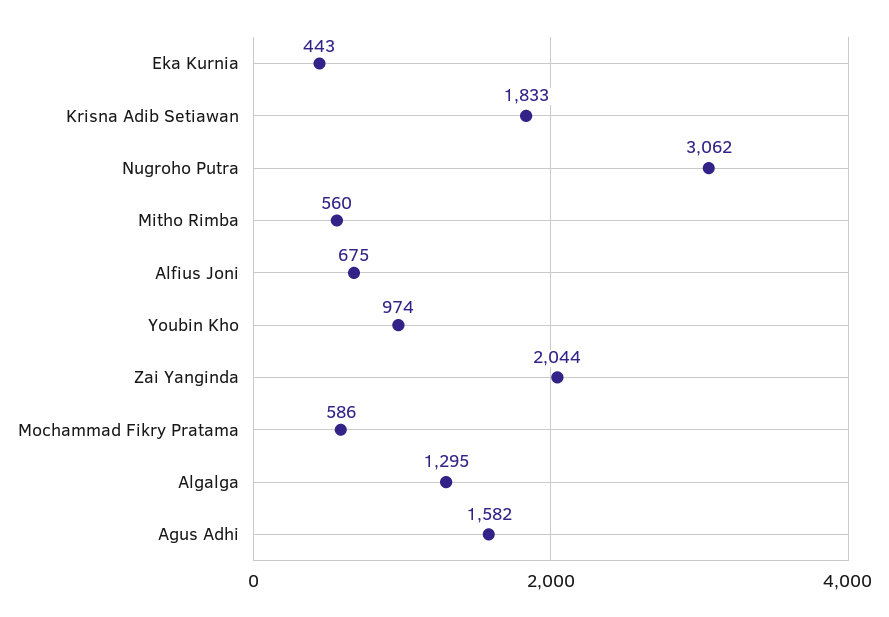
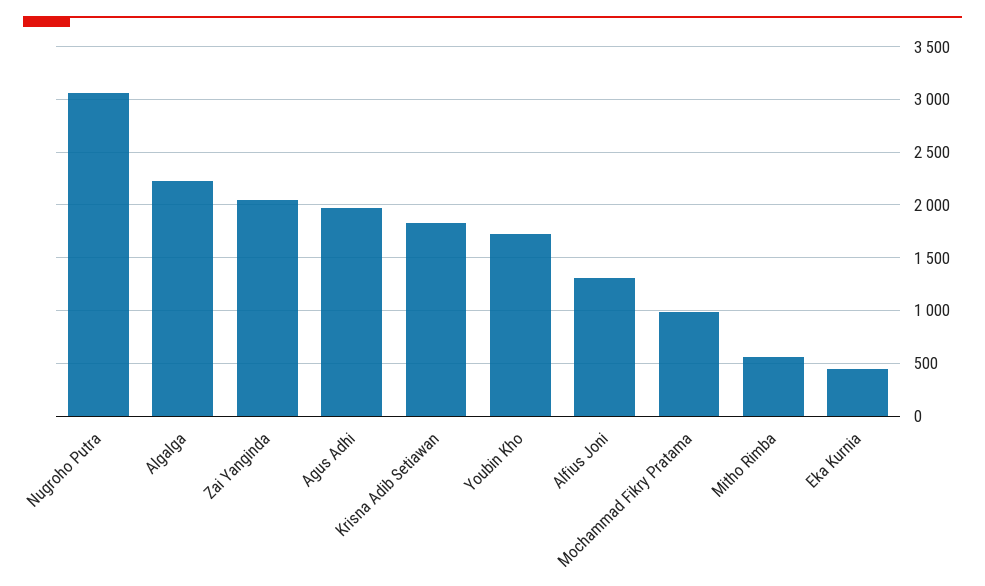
Alfius Joni: 675 -> 1300
Youbin Kho: 974 -> 1700
Mochammad Fikry Pratama: 586 -> 1000
Algalga: 1295 -> 2200
Agus Adhi: 1582 -> 2000

